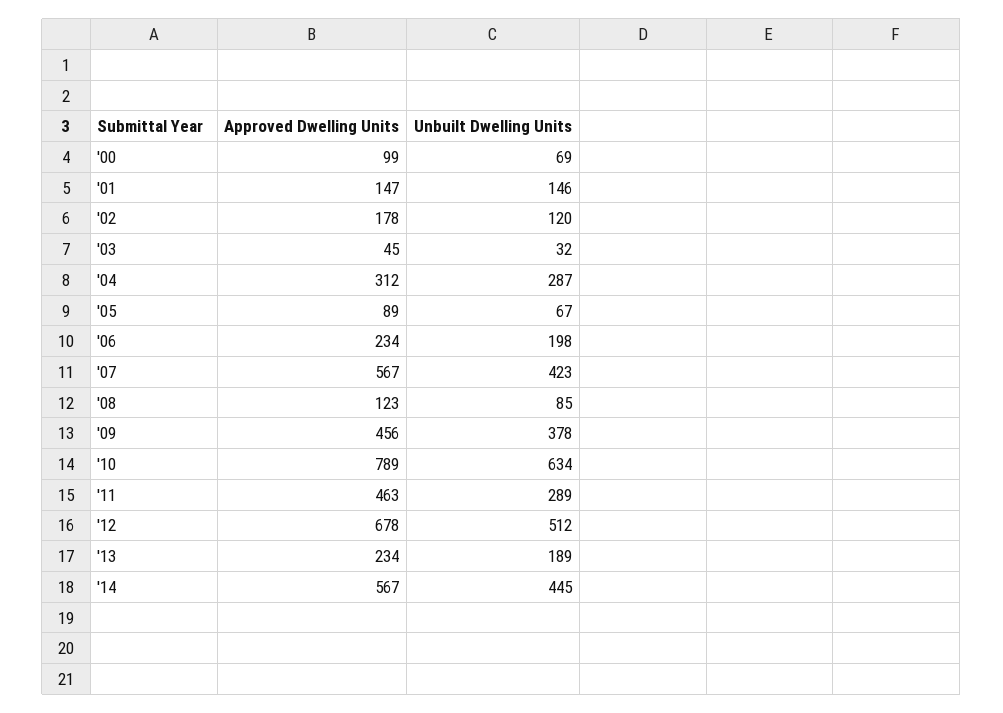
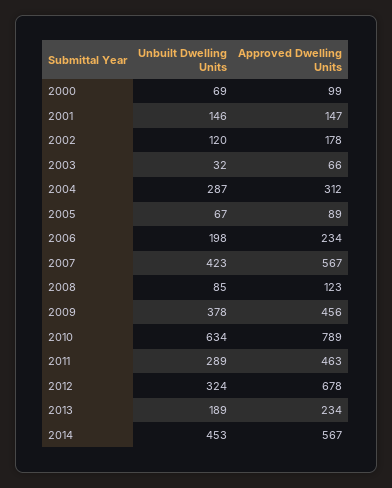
Approved Dwelling Units, '03: 45 -> 66
Unbuilt Dwelling Units, '12: 512 -> 324
Unbuilt Dwelling Units, '14: 445 -> 453

